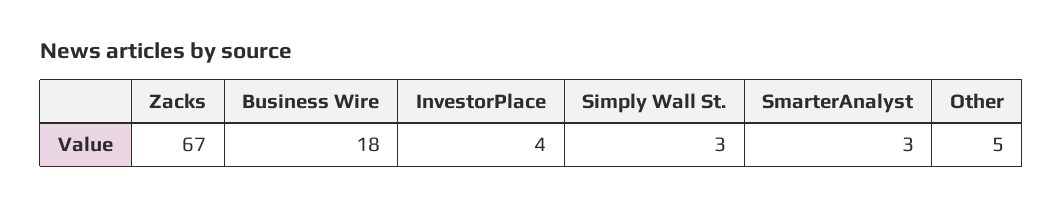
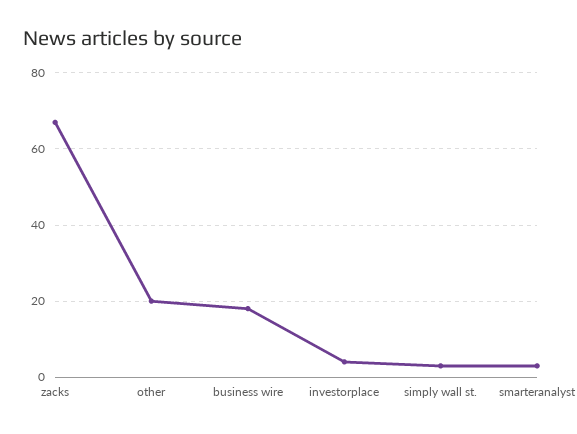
Other: 5 -> 20

